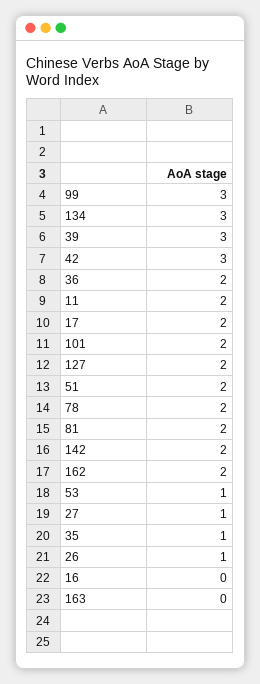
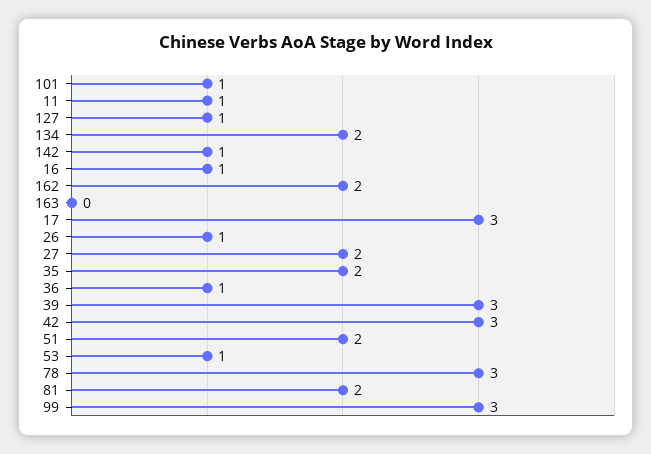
134: 3 -> 2
36: 2 -> 1
11: 2 -> 1
17: 2 -> 3
101: 2 -> 1
127: 2 -> 1
78: 2 -> 3
142: 2 -> 1
27: 1 -> 2
35: 1 -> 2
16: 0 -> 1

